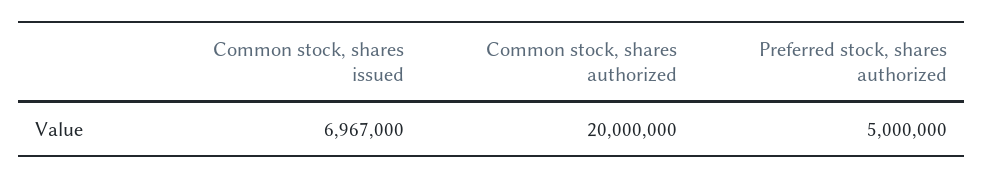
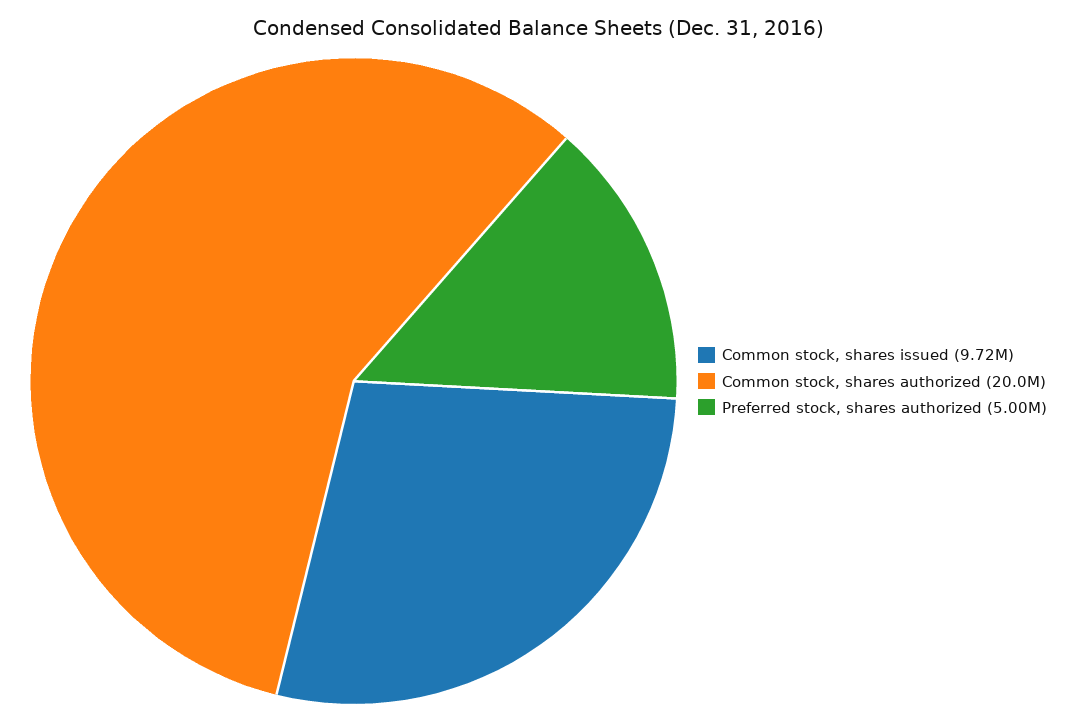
Common stock, shares issued: 6967000 -> 9720000

